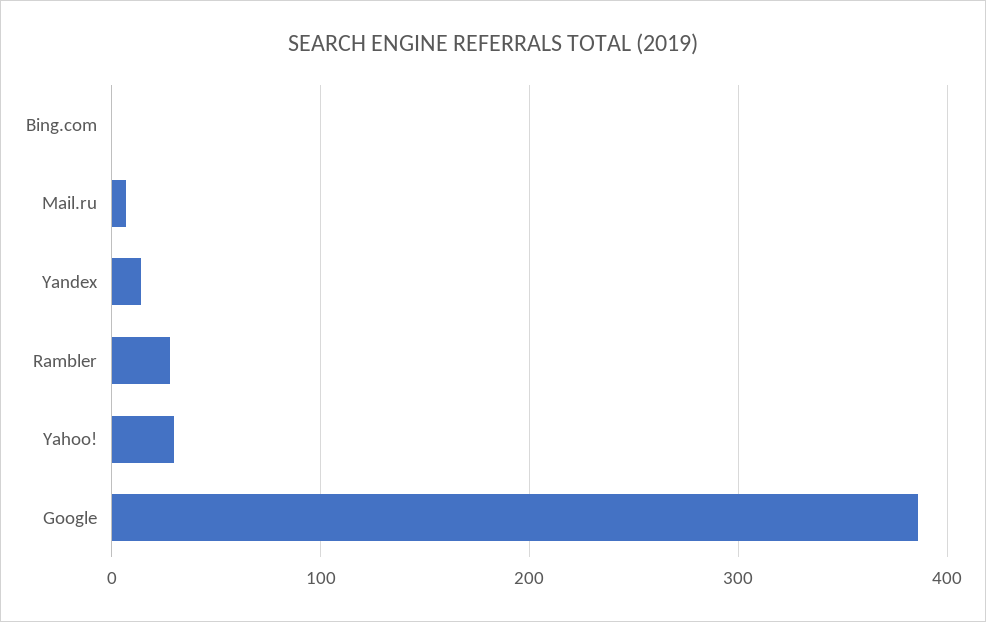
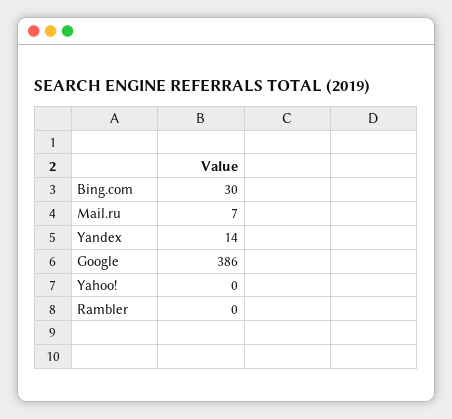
Bing.com: 0 -> 30
Rambler: 30 -> 0
Yahoo!: 30 -> 0

